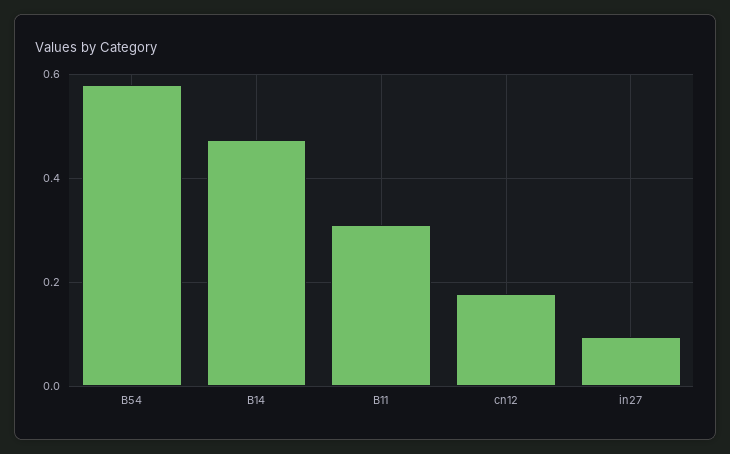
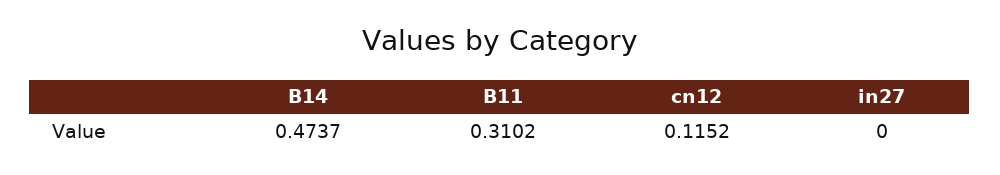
B54: 0.58 -> none
cn12: 0.18 -> 0.1152
in27: 0.1 -> 0

